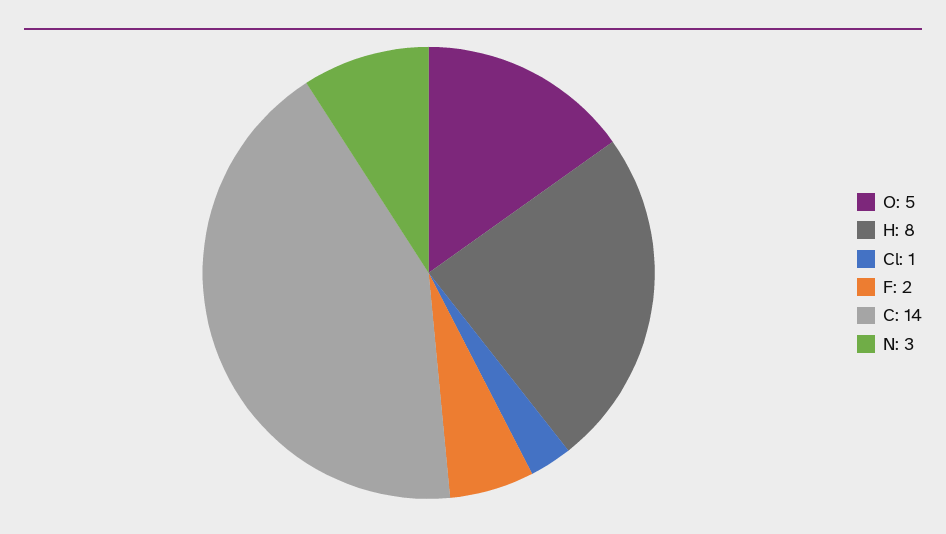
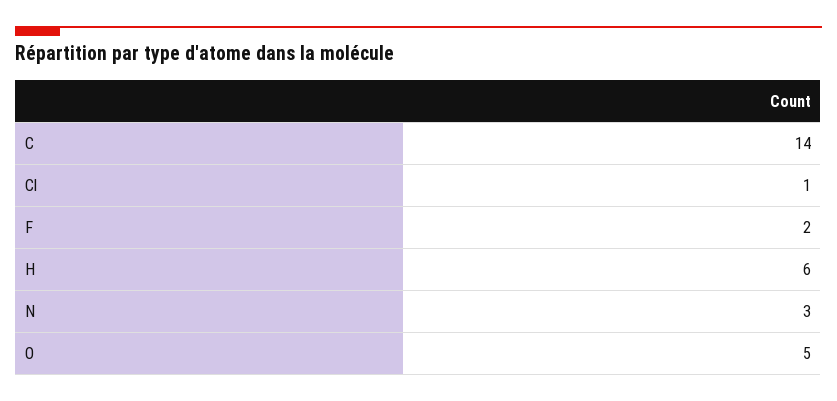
H: 8 -> 6

